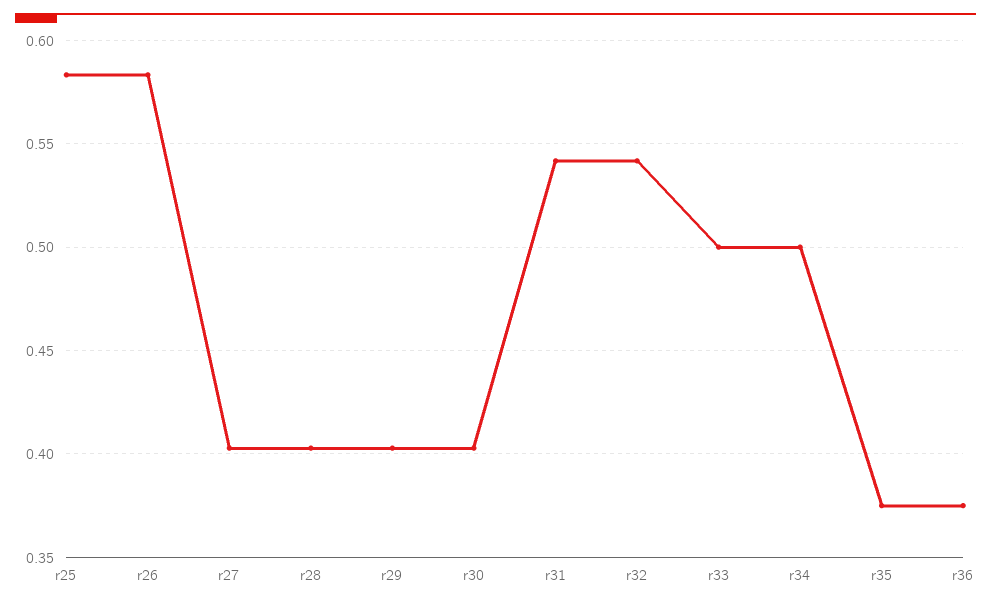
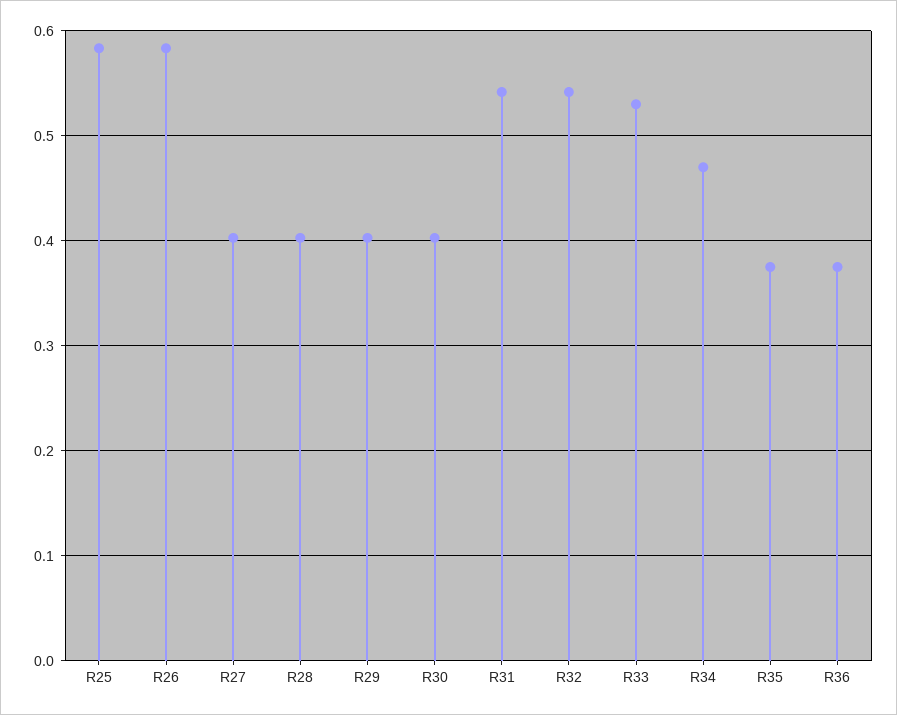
r33: 0.5 -> 0.53
r34: 0.5 -> 0.47

